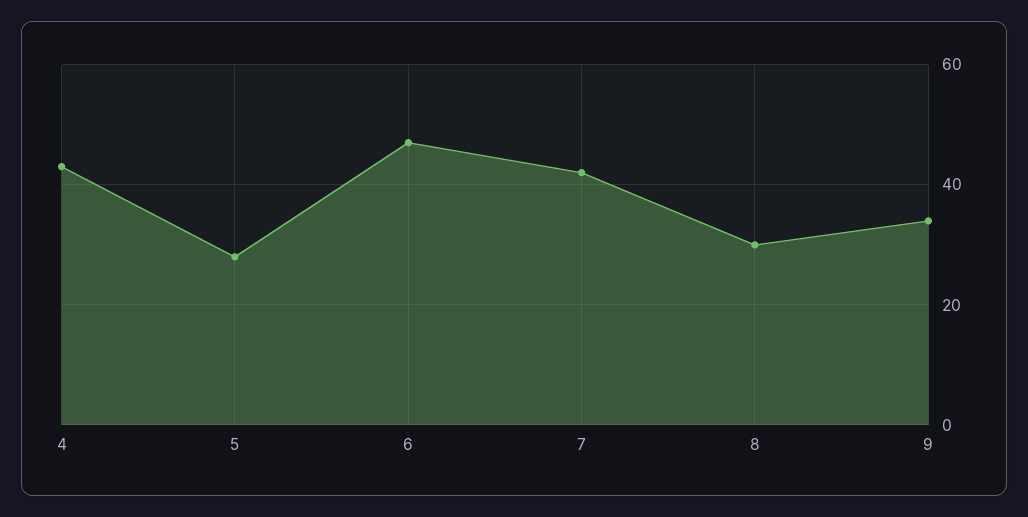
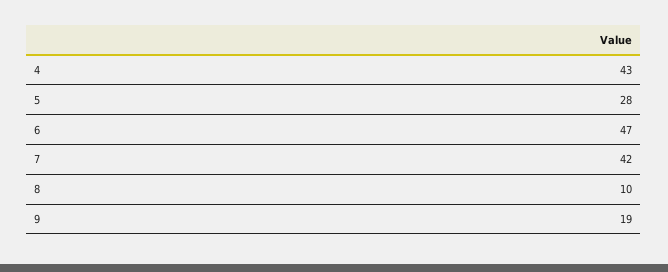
8: 30 -> 10
9: 35 -> 19

